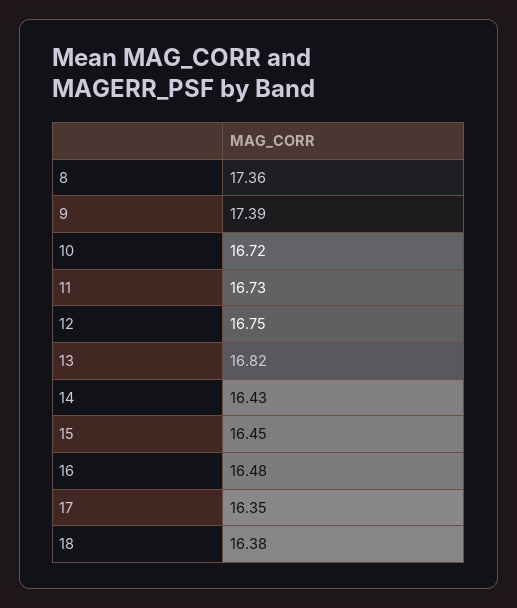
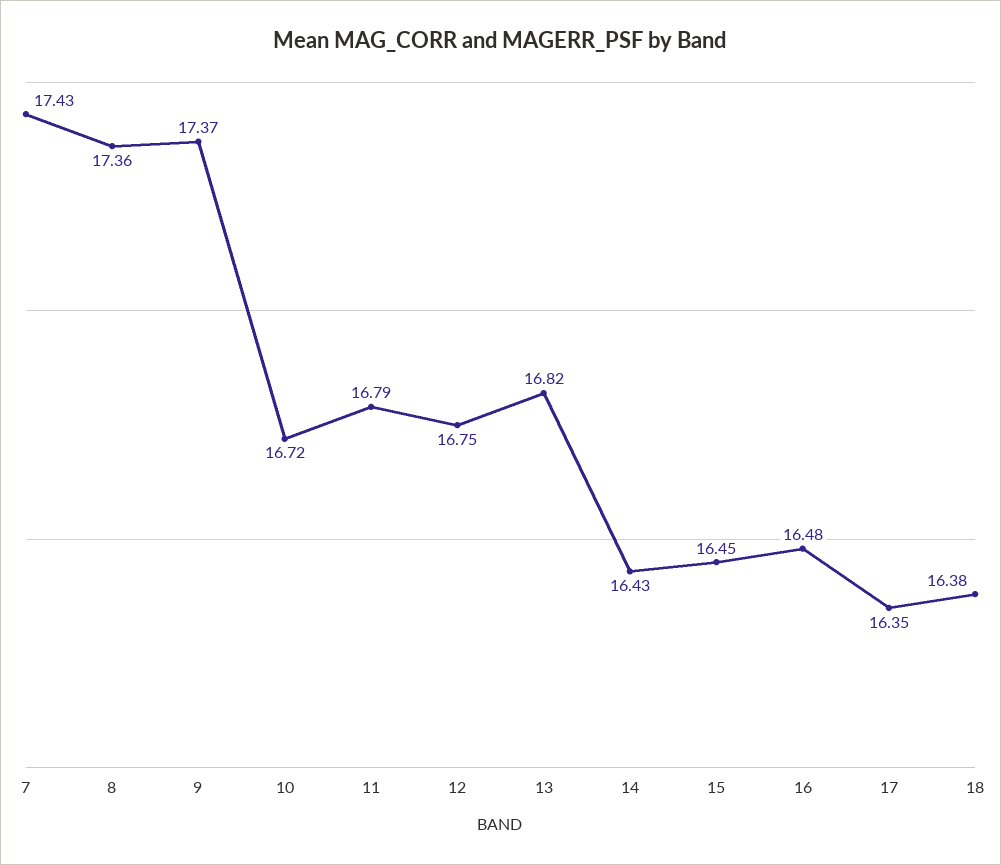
9: 17.39 -> 17.37
11: 16.73 -> 16.79
7: none -> 17.43

